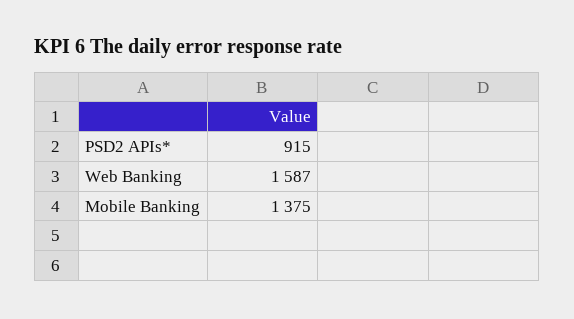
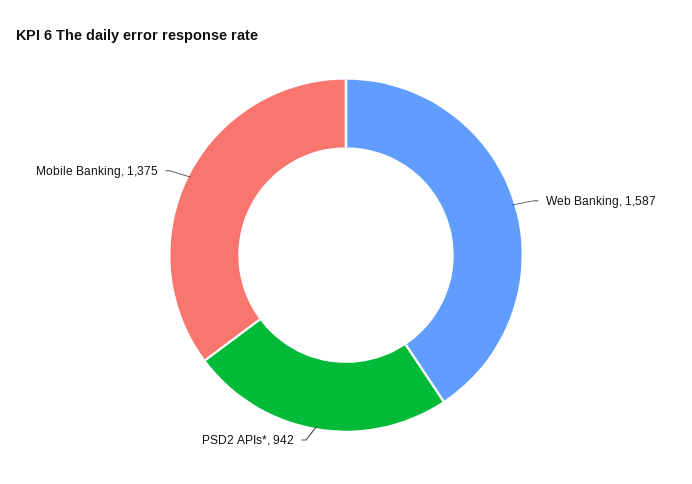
PSD2 APIs*: 915 -> 942

